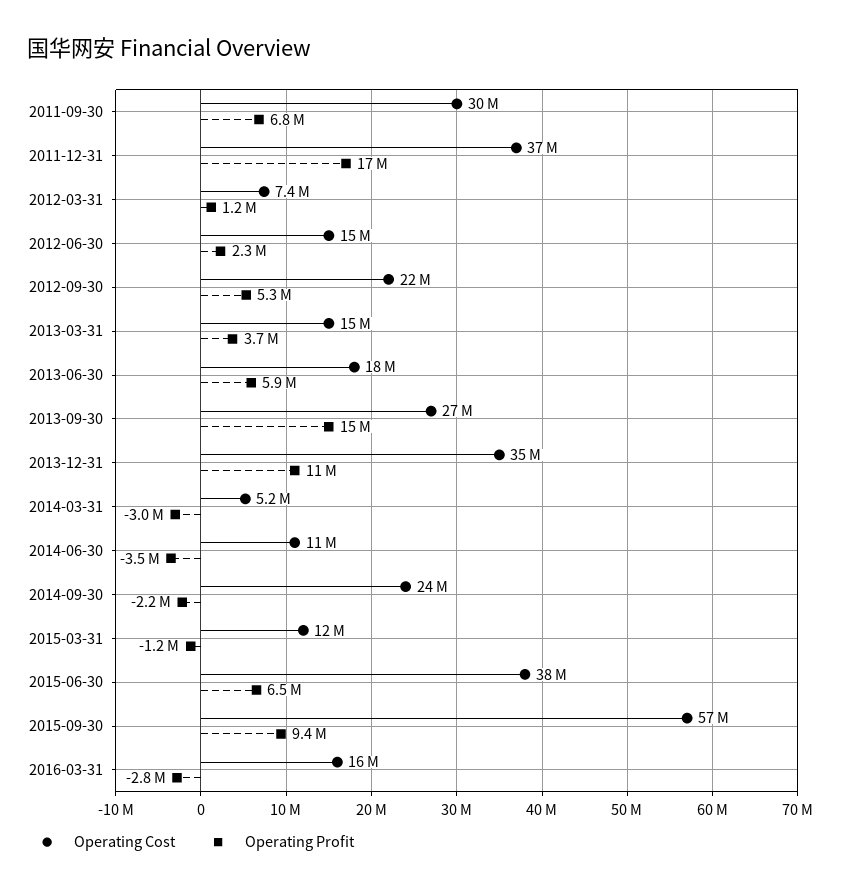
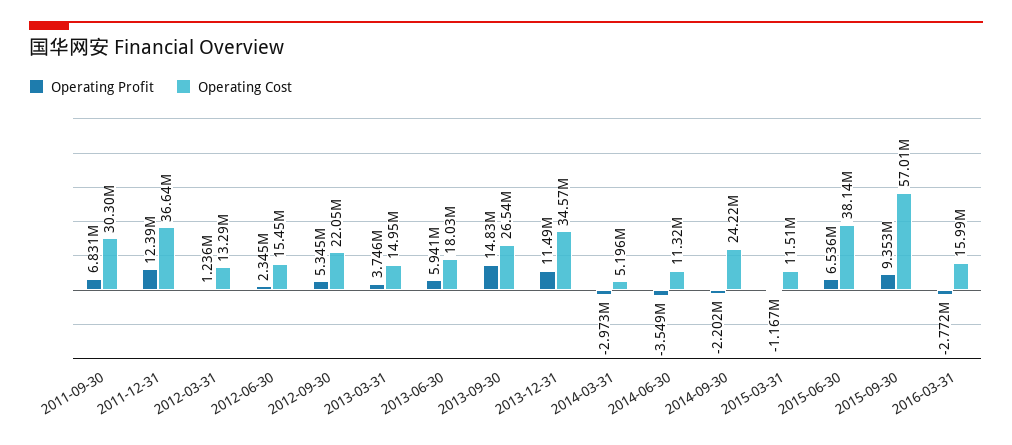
Operating Profit, 2011-12-31: 17000000 -> 12390000
Operating Cost, 2012-03-31: 7400000 -> 13290000

